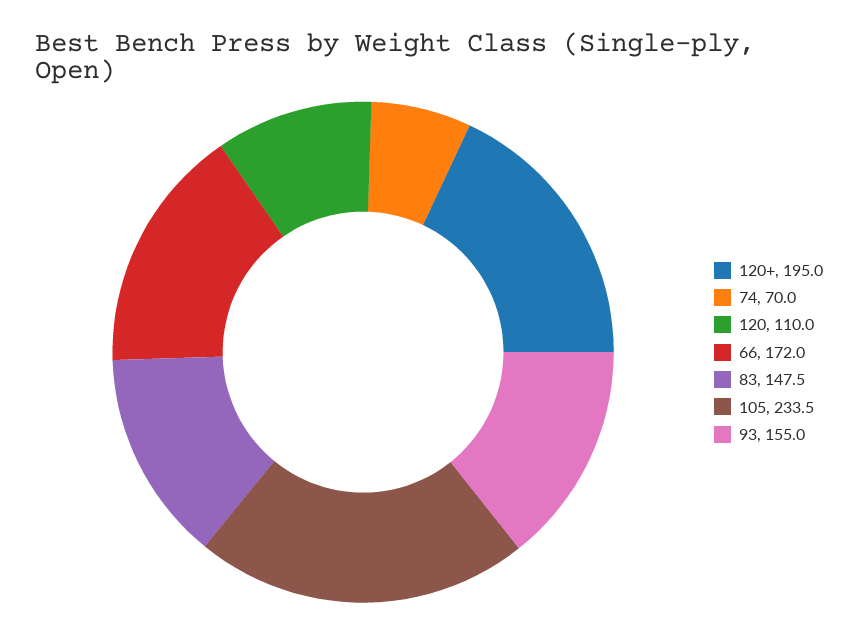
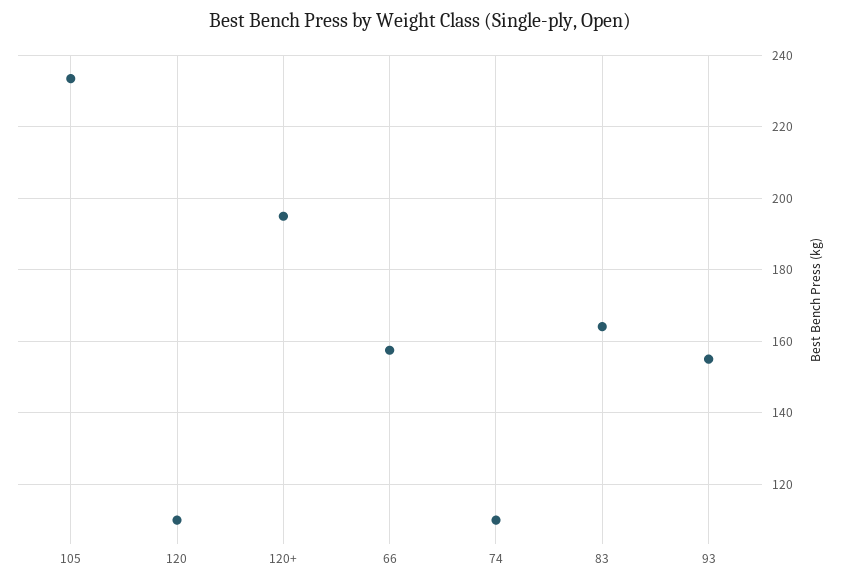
74: 70 -> 110
66: 172 -> 158
83: 147.5 -> 164

